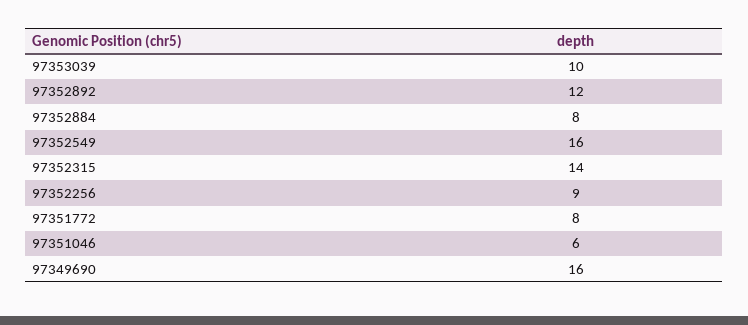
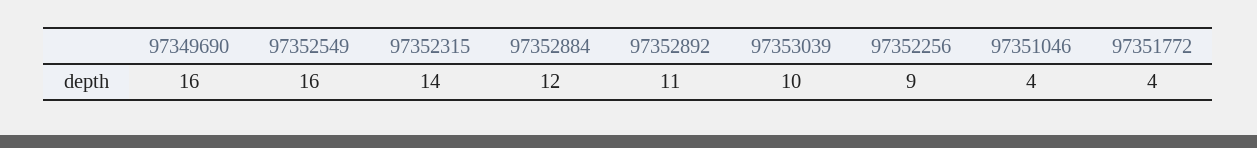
97352892: 12 -> 11
97352884: 8 -> 12
97351772: 8 -> 4
97351046: 6 -> 4

